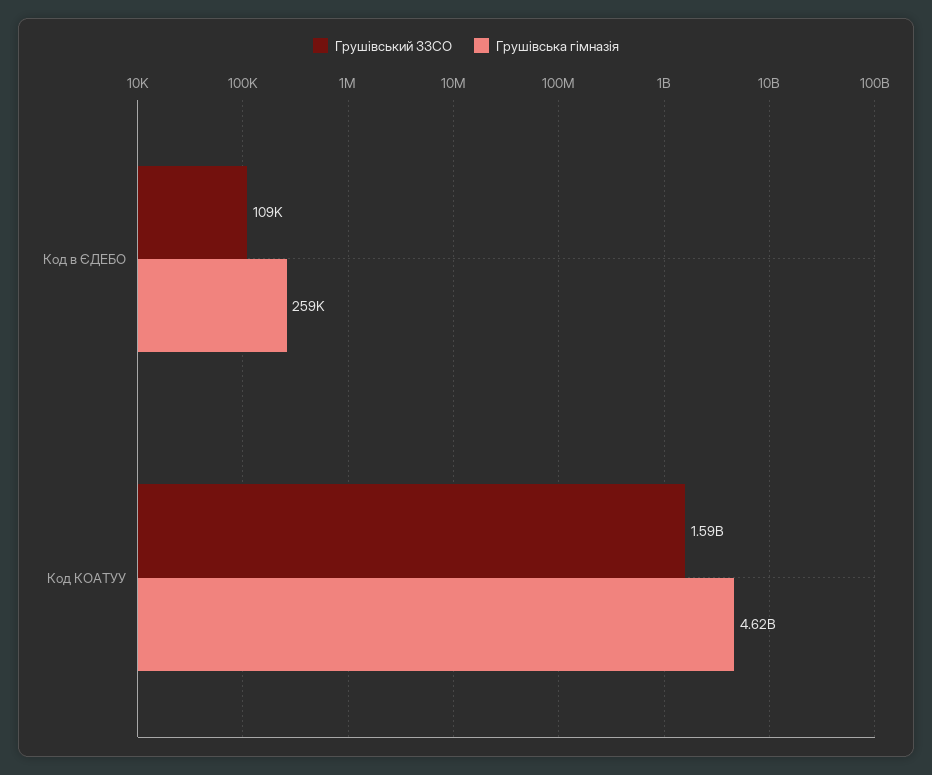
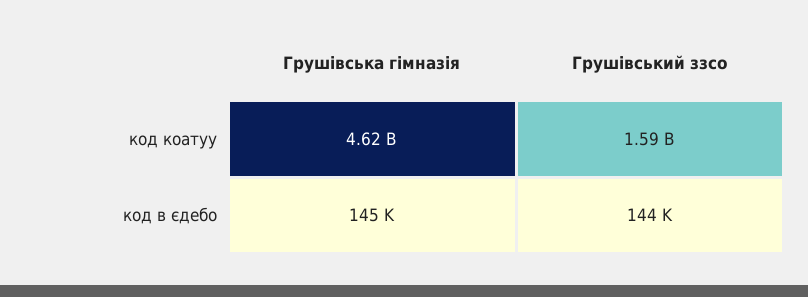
Грушівський ЗЗСО, Код в ЄДЕБО: 109000 -> 144000
Грушівська гімназія, Код в ЄДЕБО: 259000 -> 145000

